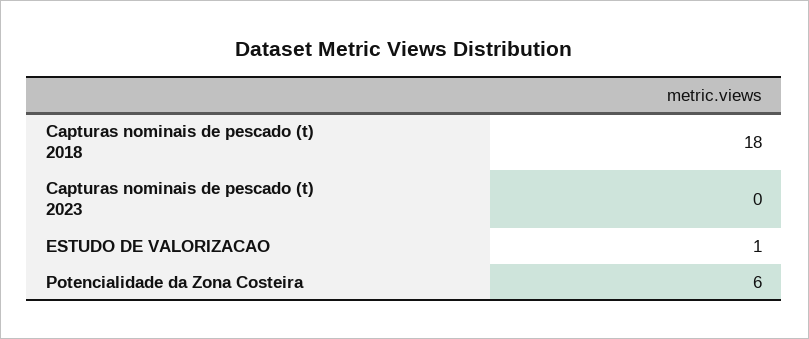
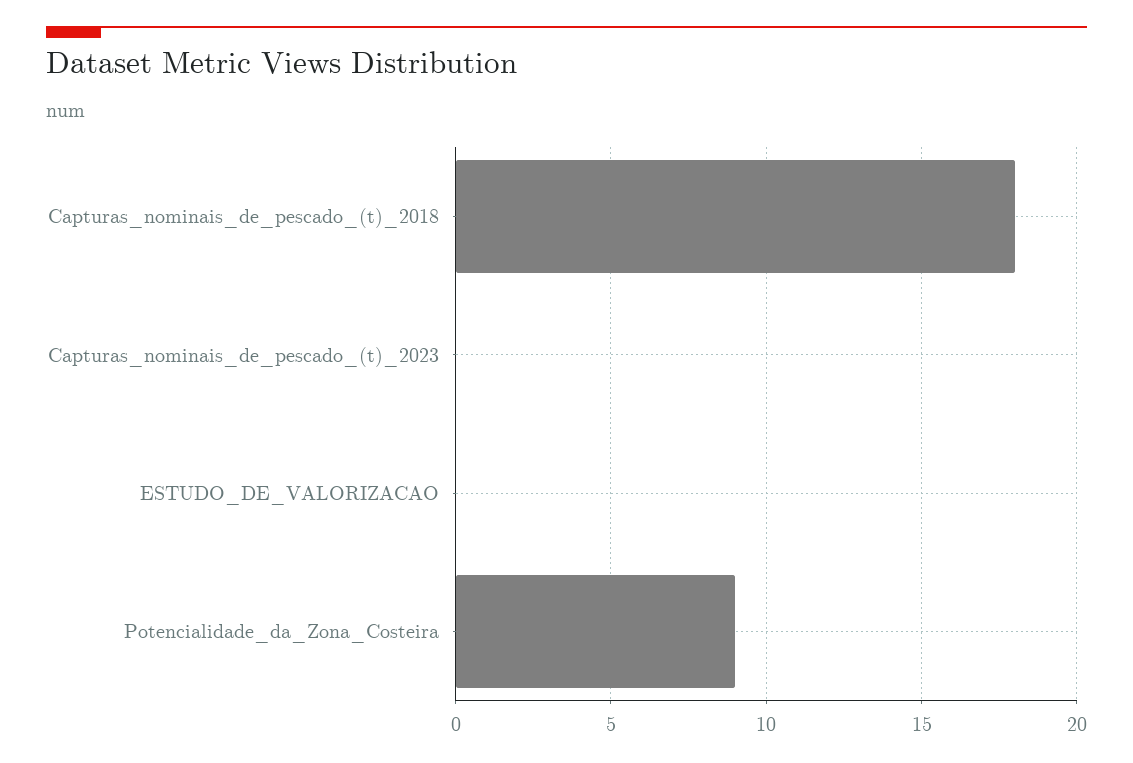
ESTUDO DE VALORIZACAO: 1 -> 0
Potencialidade da Zona Costeira: 6 -> 9

